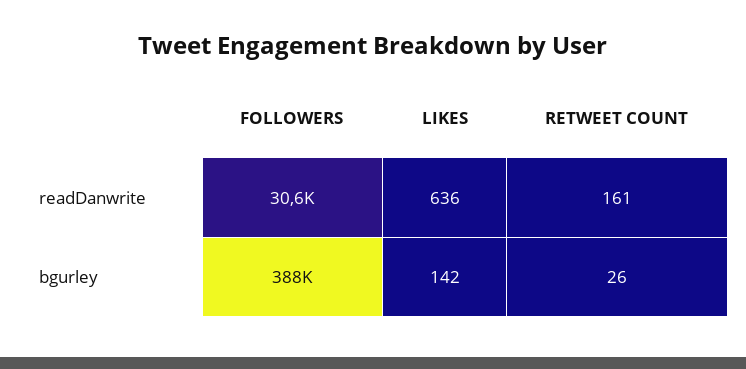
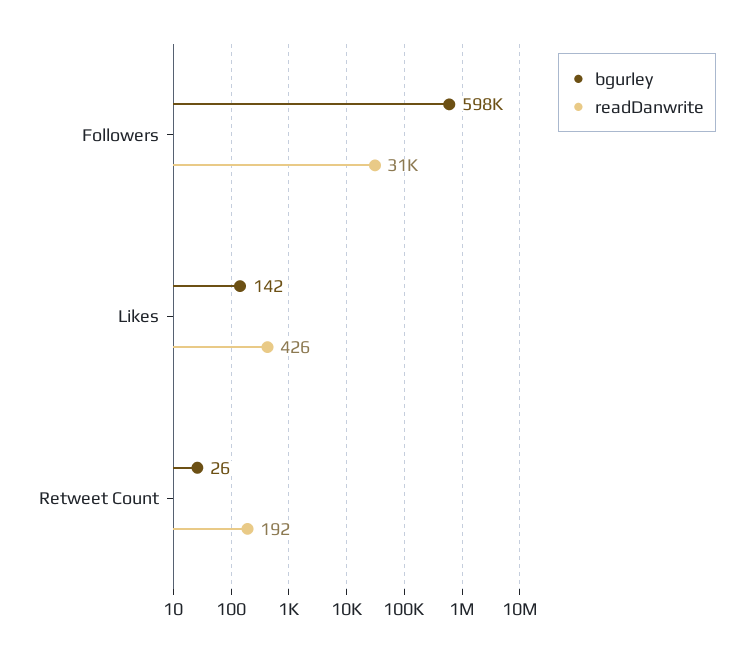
readDanwrite, LIKES: 636 -> 426
readDanwrite, RETWEET COUNT: 161 -> 192
bgurley, FOLLOWERS: 388000 -> 598000

